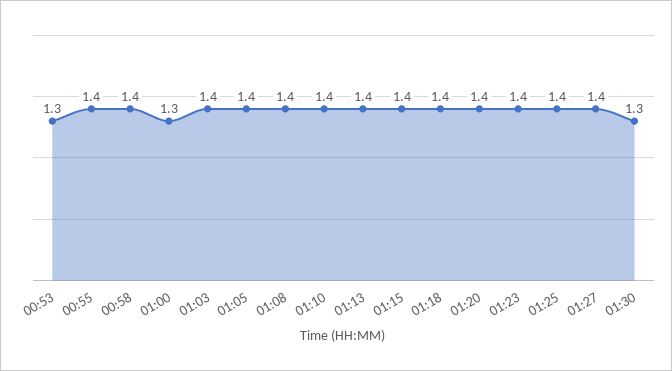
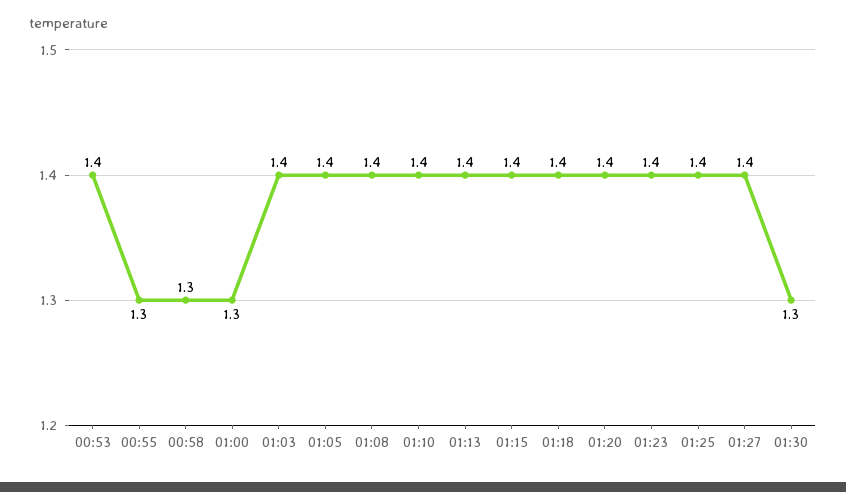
00:53: 1.3 -> 1.4
00:55: 1.4 -> 1.3
00:58: 1.4 -> 1.3

